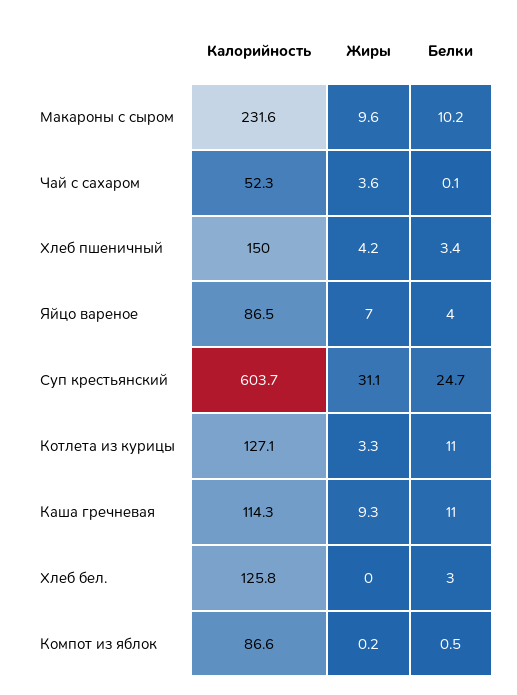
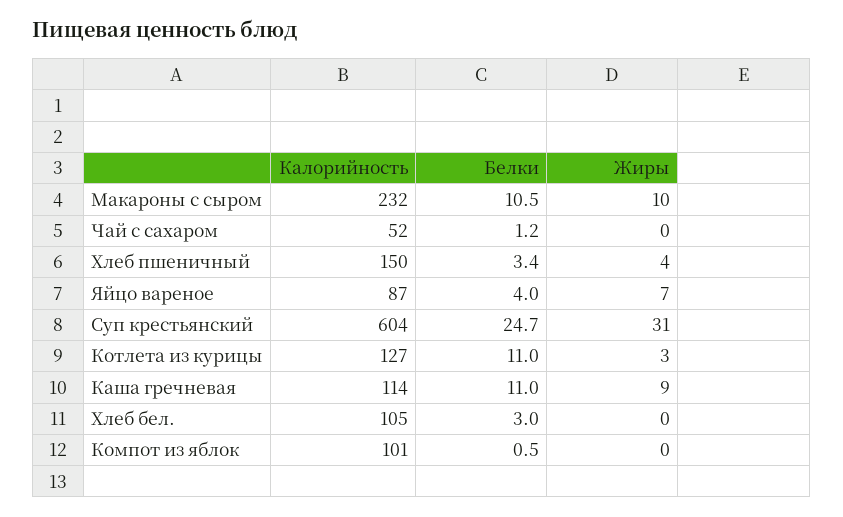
Белки, Макароны с сыром: 10.2 -> 10.5
Жиры, Чай с сахаром: 3.6 -> 0
Белки, Чай с сахаром: 0.1 -> 1.2
Калорийность, Хлеб бел.: 125.8 -> 105
Калорийность, Компот из яблок: 86.6 -> 101

